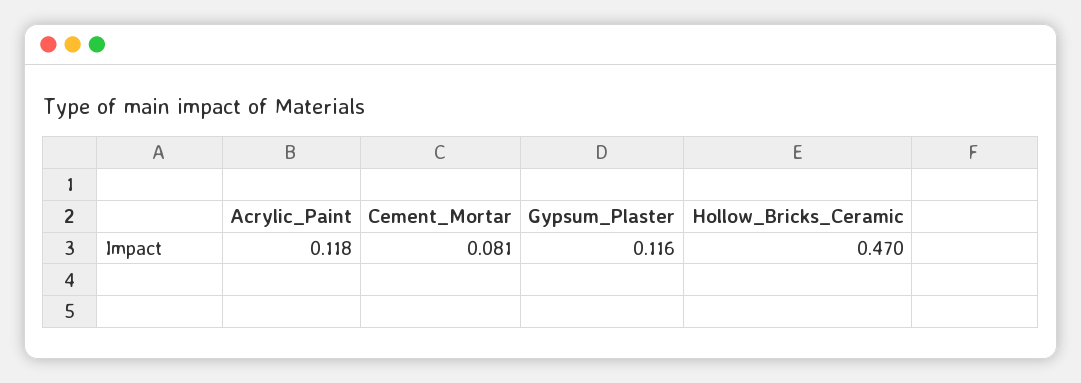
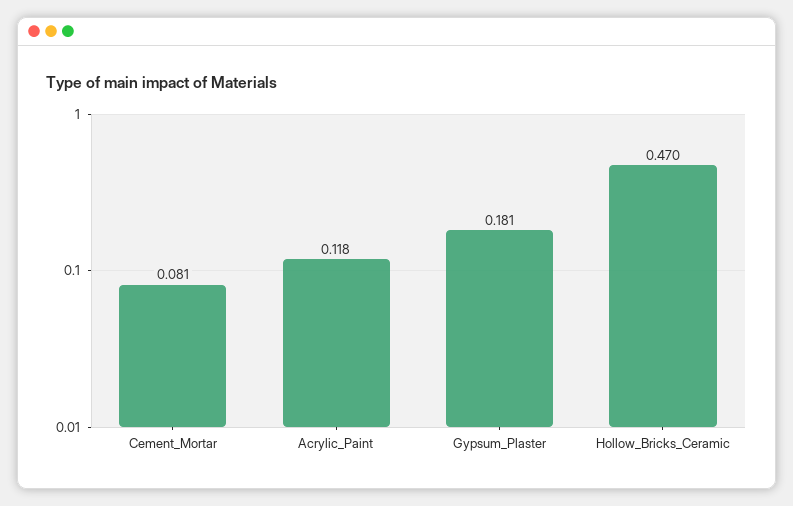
Gypsum_Plaster: 0.116 -> 0.181

